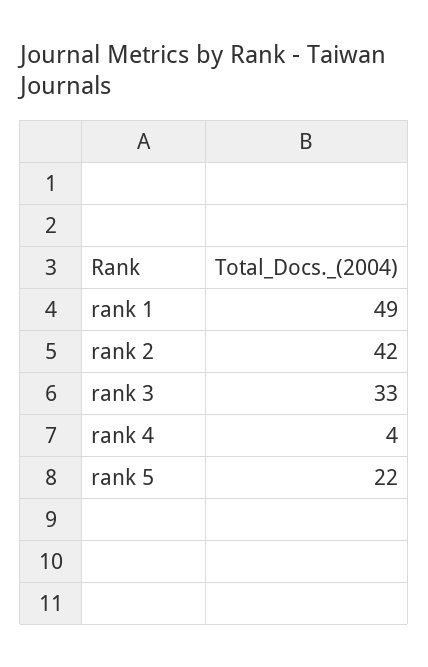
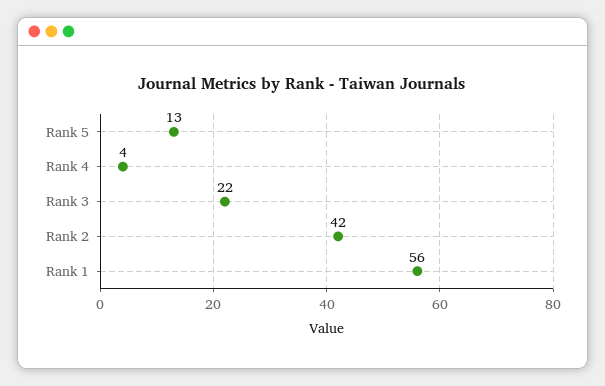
rank 1: 49 -> 56
rank 3: 33 -> 22
rank 5: 22 -> 13

